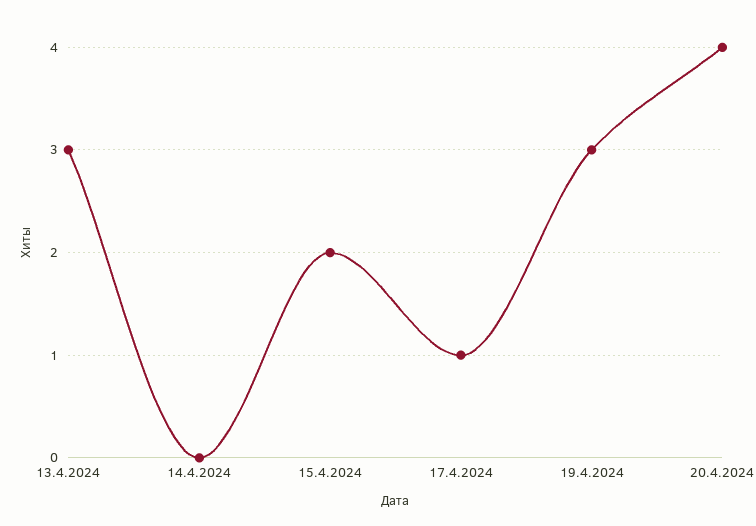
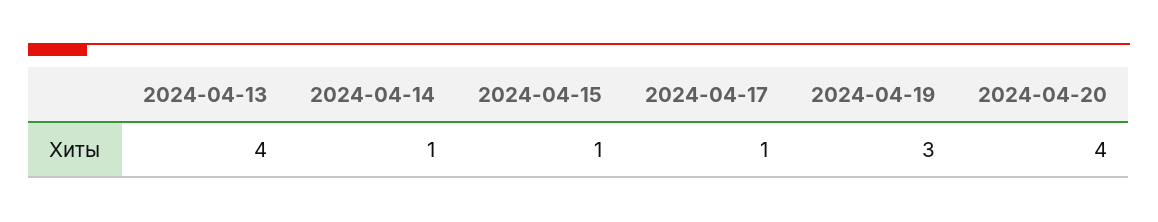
13.4.2024: 3 -> 4
14.4.2024: 0 -> 1
15.4.2024: 2 -> 1

